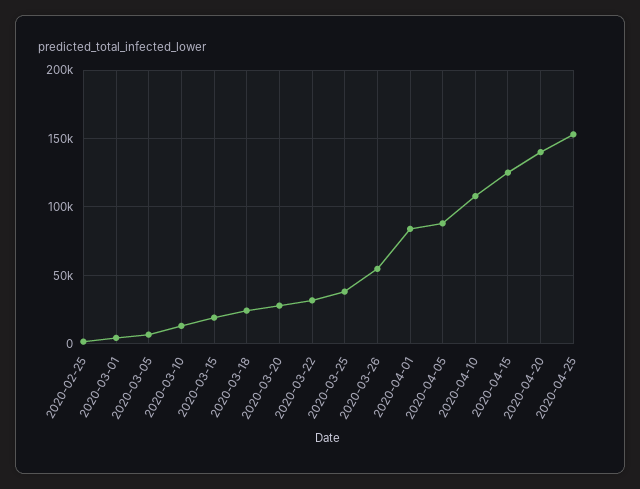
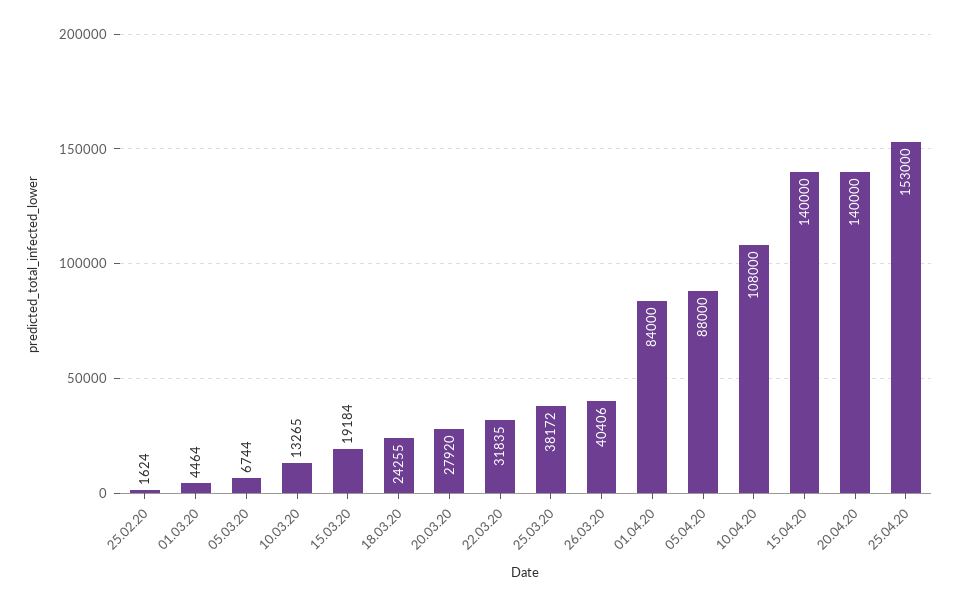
2020-03-26: 55000 -> 40406
2020-04-15: 125000 -> 140000

